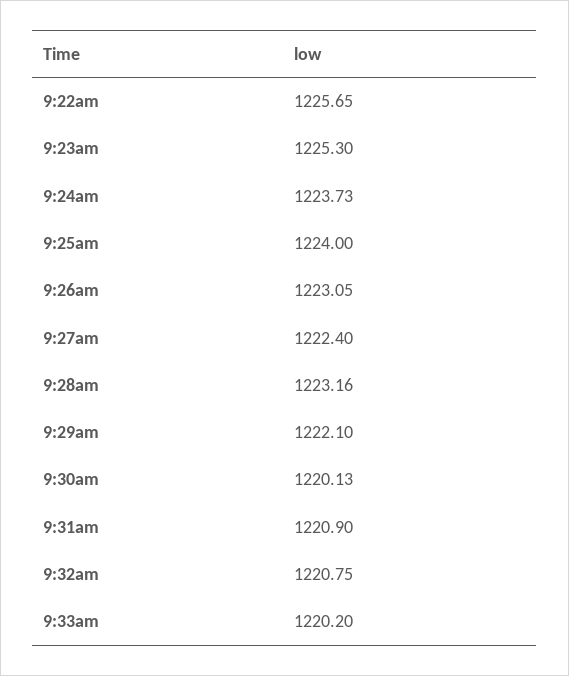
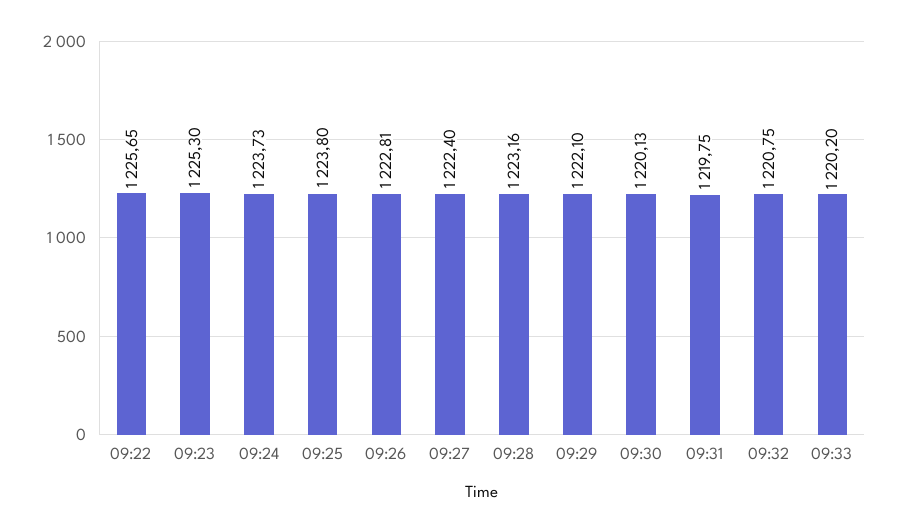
9:25am: 1224 -> 1223.8
9:26am: 1223.05 -> 1222.81
9:31am: 1220.9 -> 1219.75

